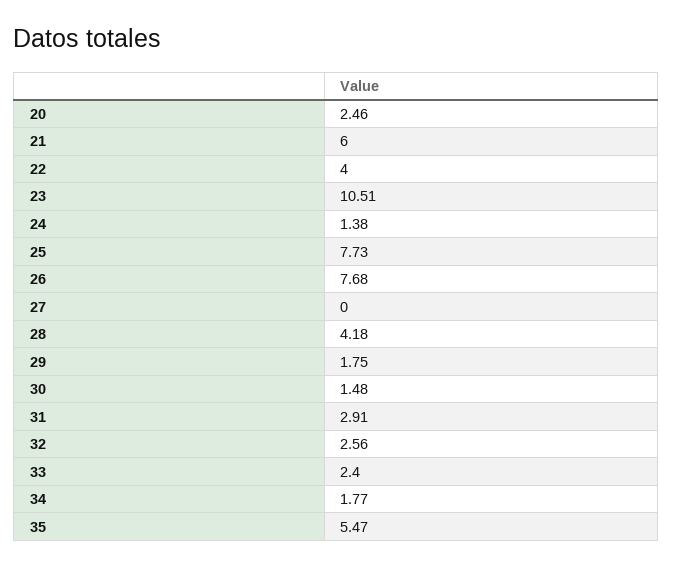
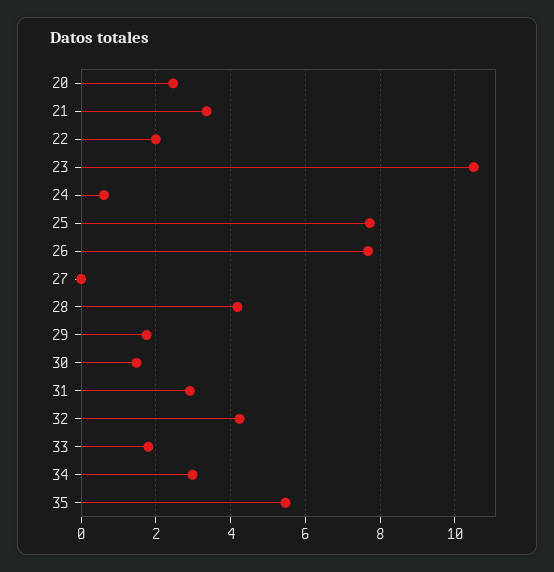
21: 6 -> 3.4
22: 4 -> 2
24: 1.38 -> 0.6
32: 2.56 -> 4.2
33: 2.4 -> 1.8
34: 1.77 -> 3

